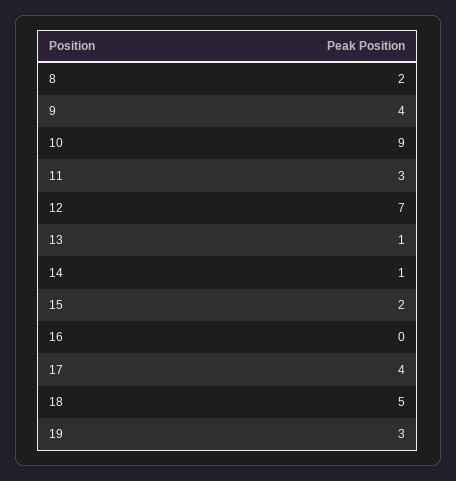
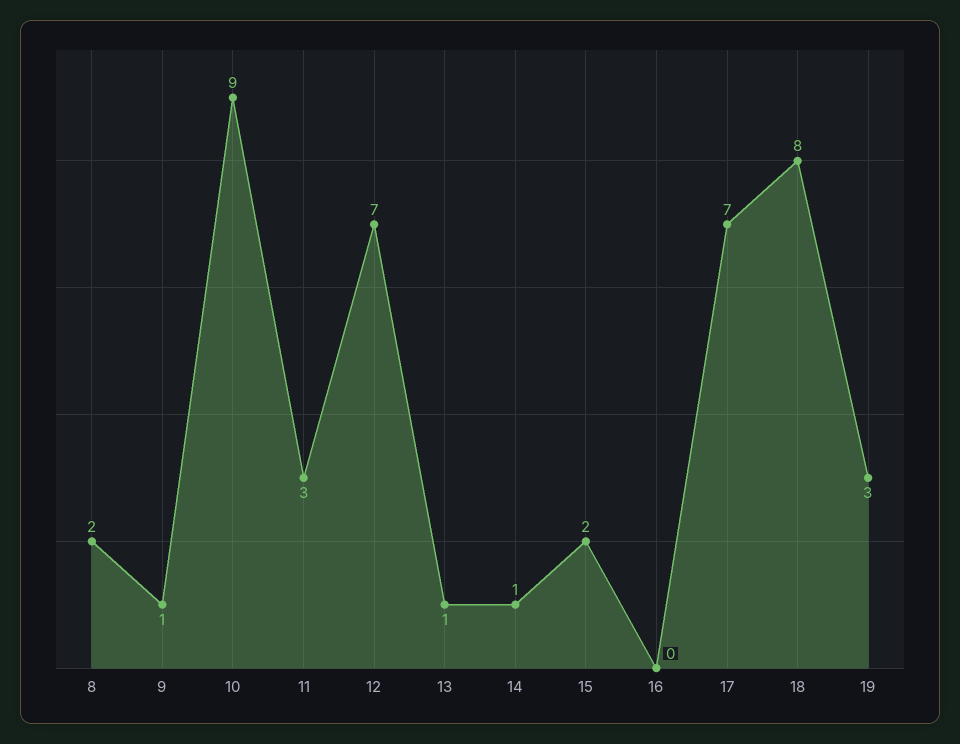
9: 4 -> 1
17: 4 -> 7
18: 5 -> 8

